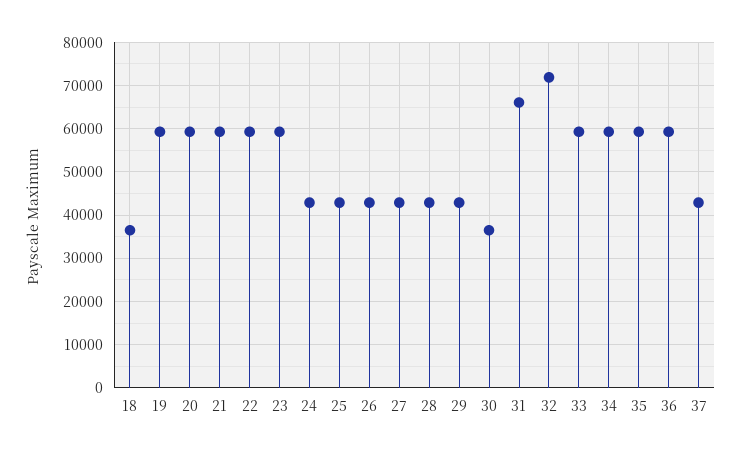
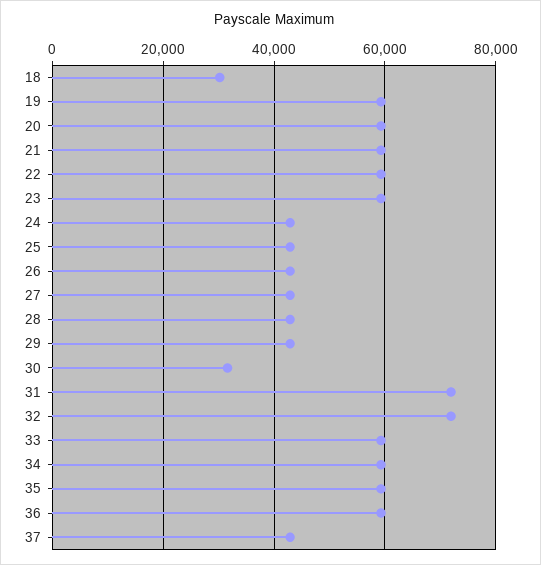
18: 36000 -> 30000
30: 36000 -> 32000
31: 66000 -> 72000

